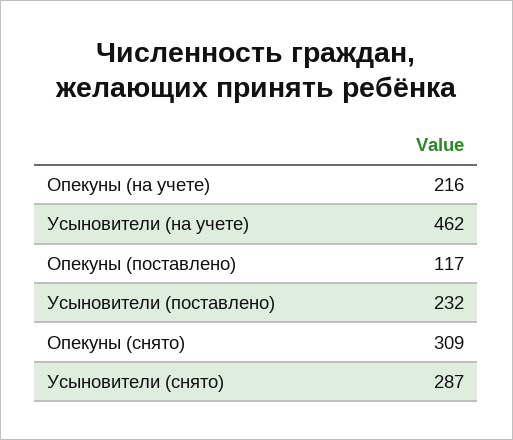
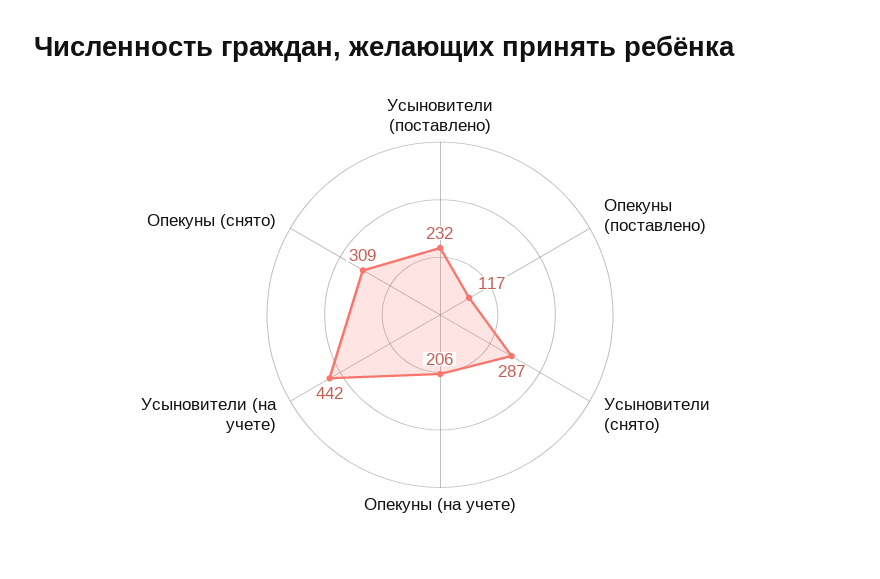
Опекуны (на учете): 216 -> 206
Усыновители (на учете): 462 -> 442

